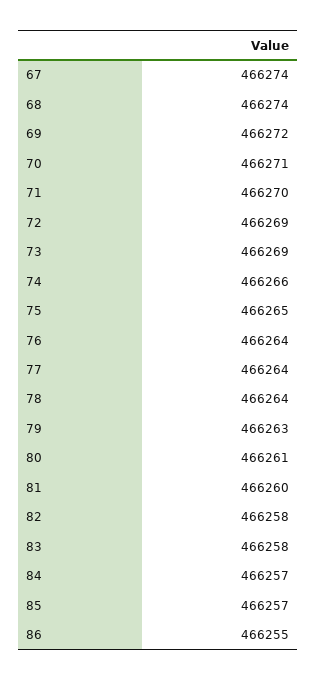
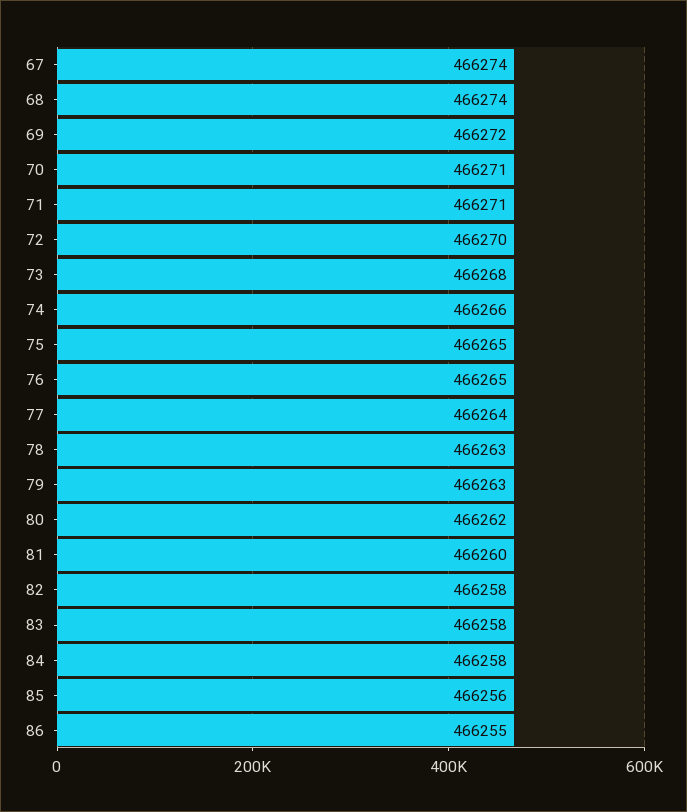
71: 466270 -> 466271
72: 466269 -> 466270
73: 466269 -> 466268
76: 466264 -> 466265
78: 466264 -> 466263
80: 466261 -> 466262
84: 466257 -> 466258
85: 466257 -> 466256

